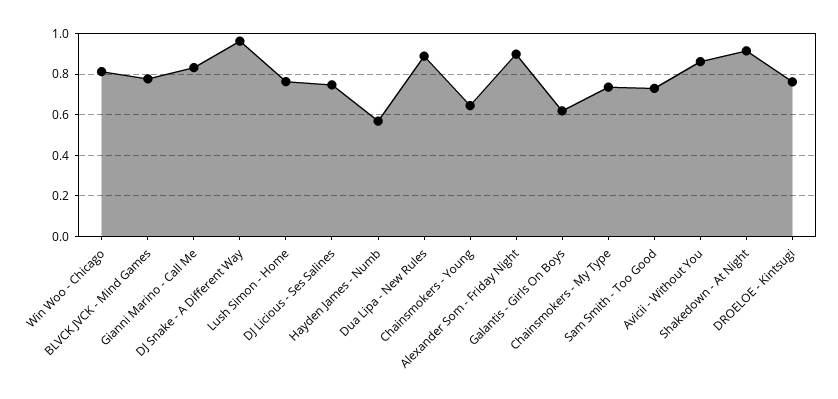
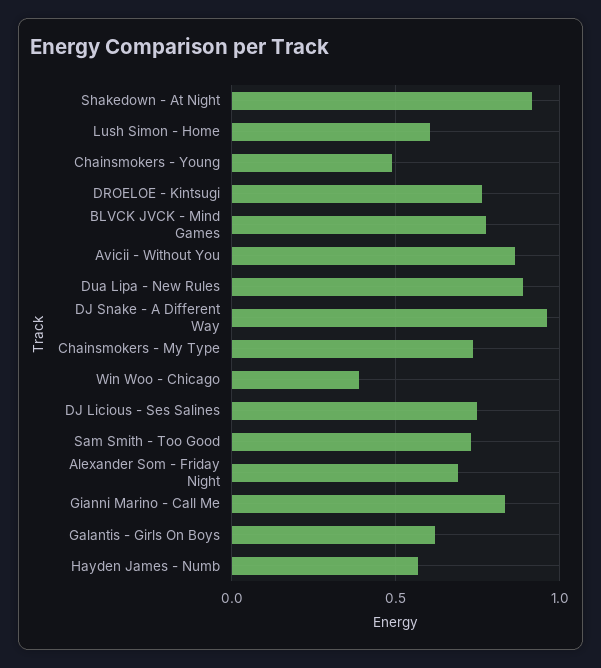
Win Woo - Chicago: 0.8 -> 0.4
Lush Simon - Home: 0.75 -> 0.6
Chainsmokers - Young: 0.65 -> 0.5
Alexander Som - Friday Night: 0.9 -> 0.7

